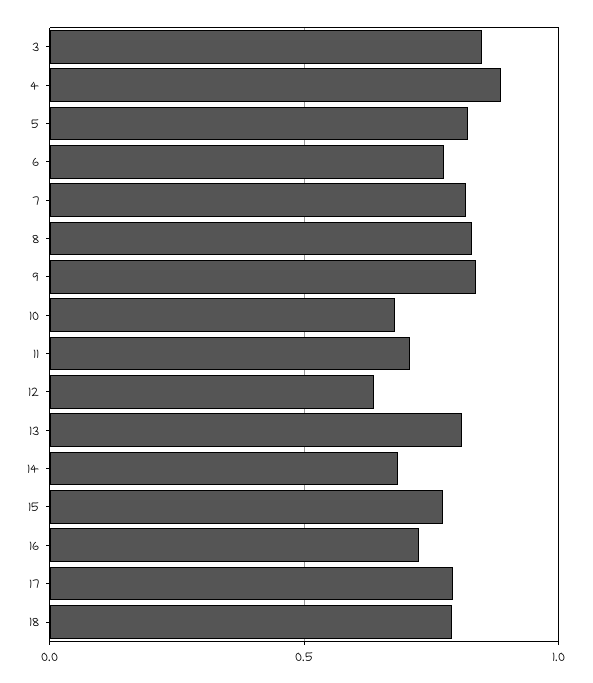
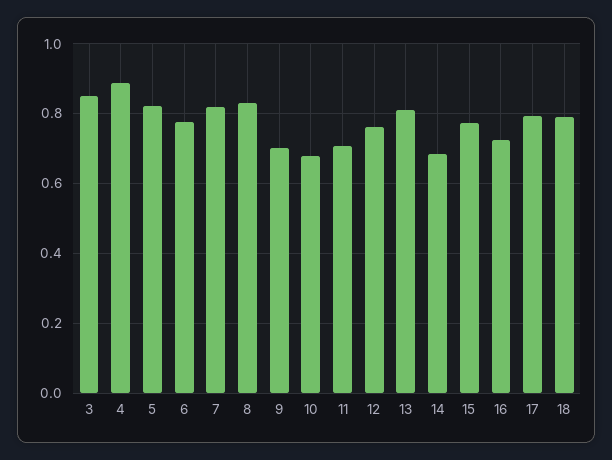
9: 0.85 -> 0.7
12: 0.65 -> 0.76

